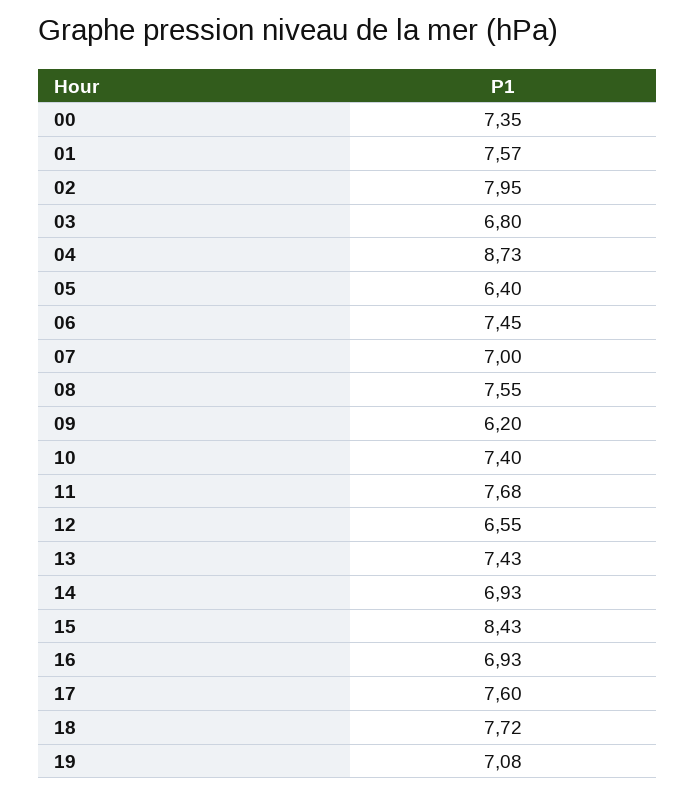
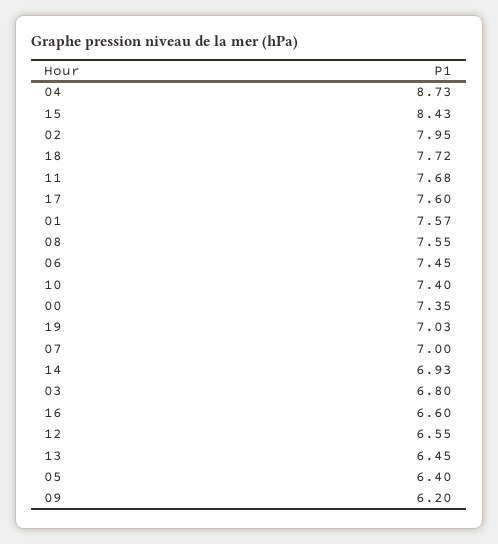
13: 7.43 -> 6.45
16: 6.93 -> 6.6
19: 7.08 -> 7.03

